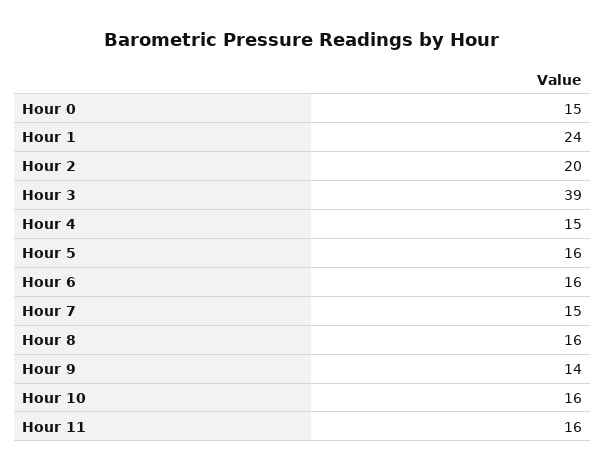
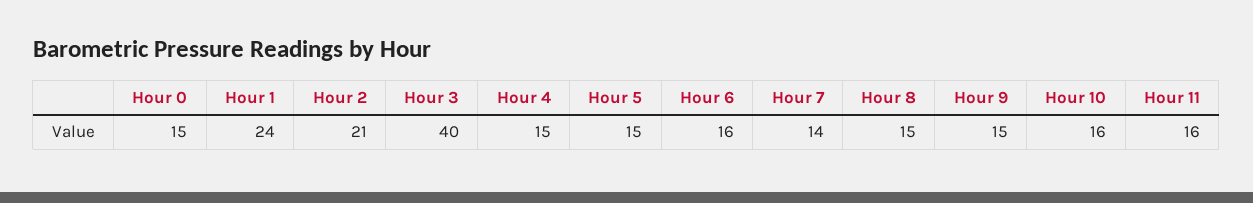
Hour 2: 20 -> 21
Hour 3: 39 -> 40
Hour 5: 16 -> 15
Hour 7: 15 -> 14
Hour 8: 16 -> 15
Hour 9: 14 -> 15

